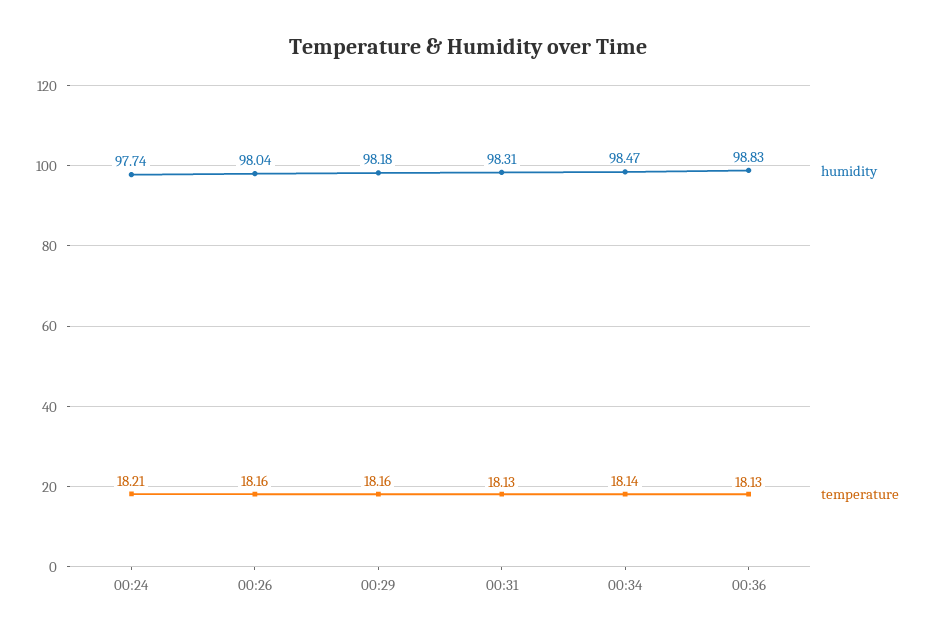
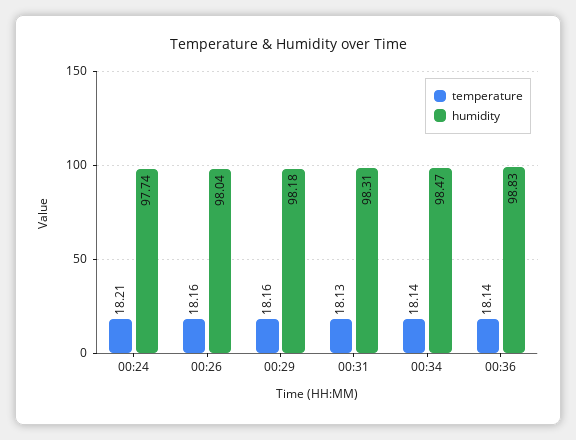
temperature, 00:36: 18.13 -> 18.14

